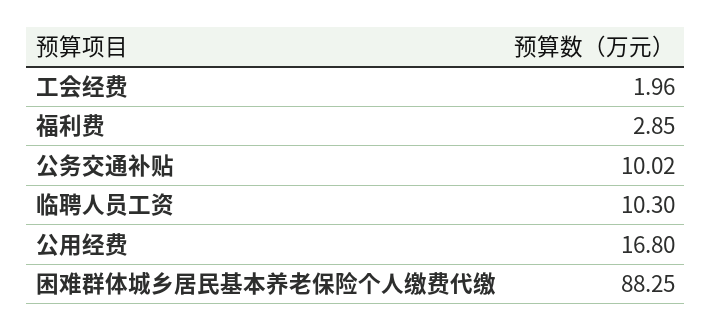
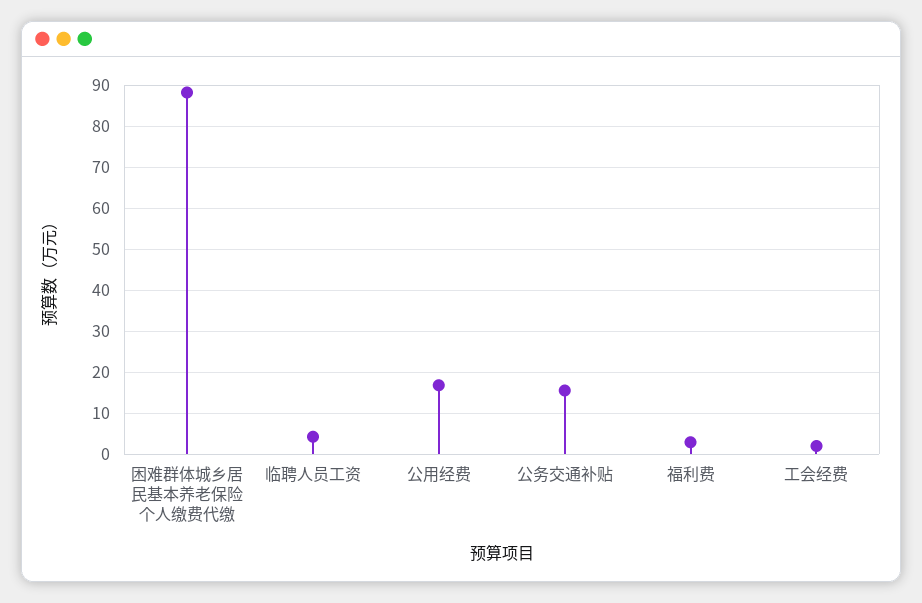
公务交通补贴: 10.02 -> 16
临聘人员工资: 10.3 -> 4

